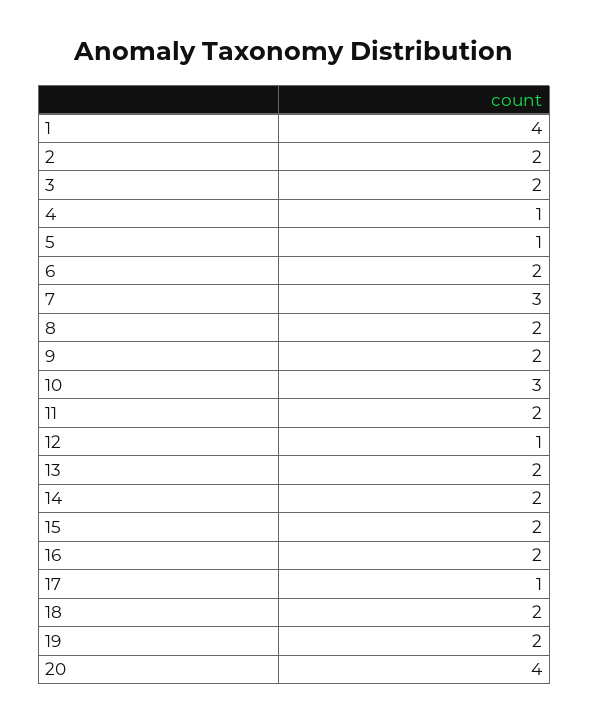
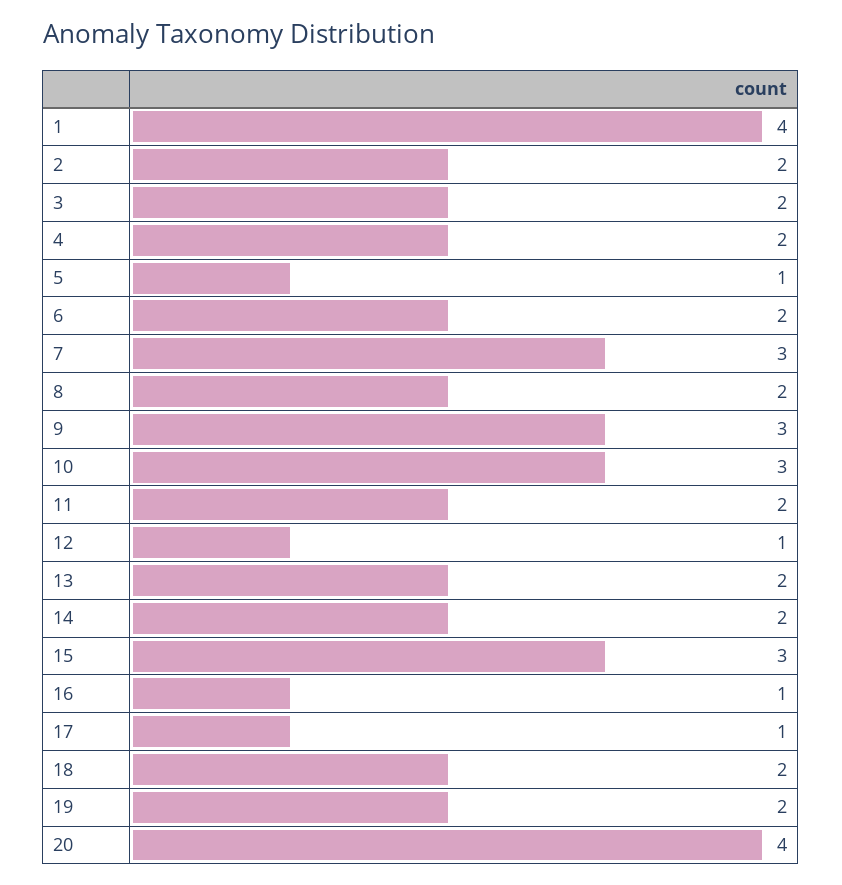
4: 1 -> 2
9: 2 -> 3
15: 2 -> 3
16: 2 -> 1

